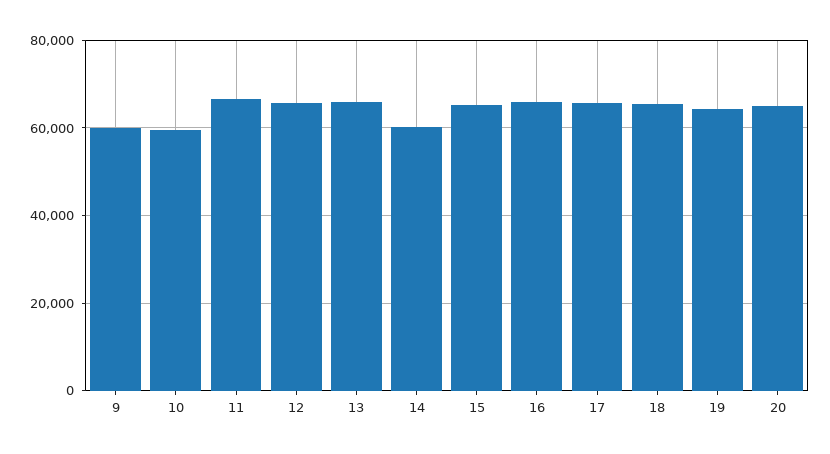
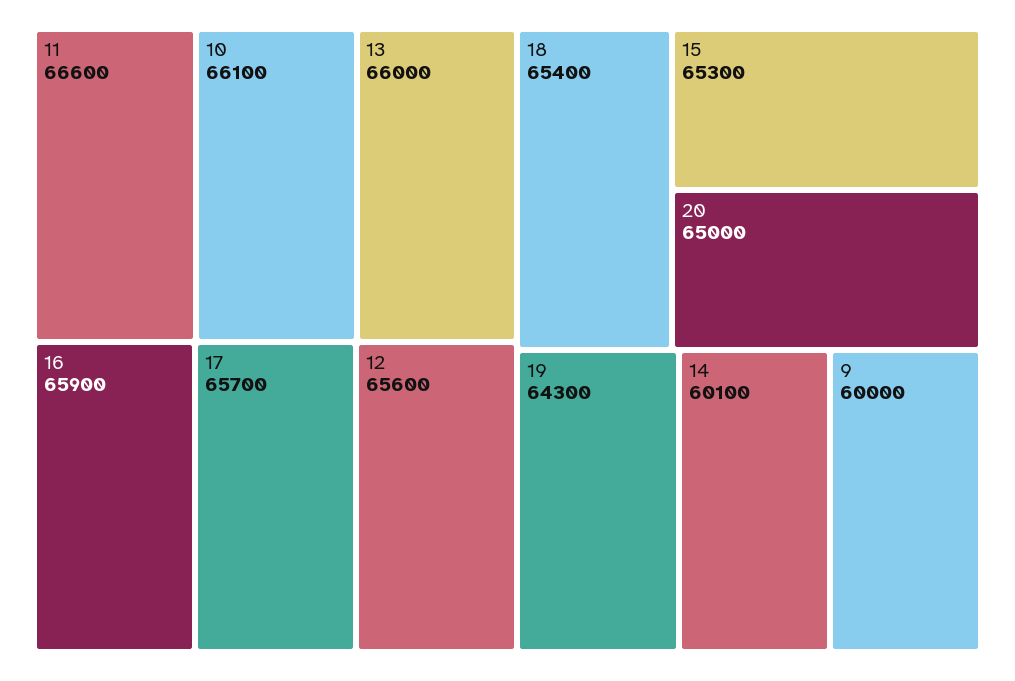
10: 60000 -> 66100

